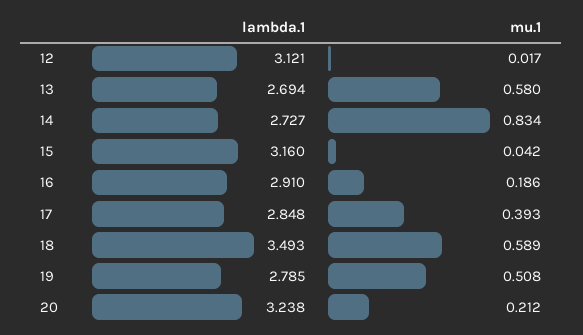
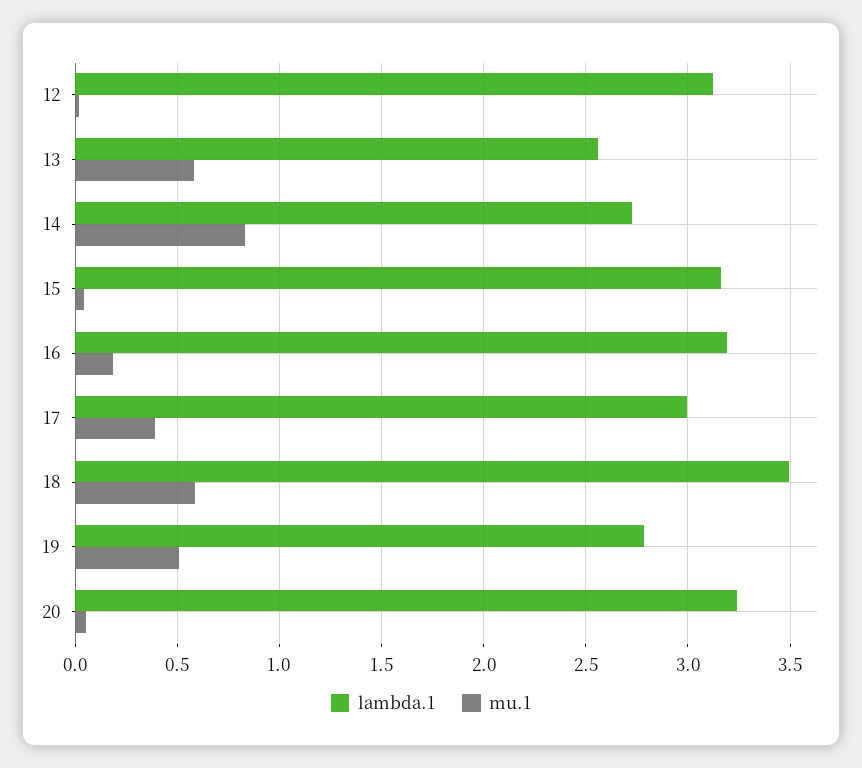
lambda.1, 13: 2.694 -> 2.55
lambda.1, 16: 2.91 -> 3.2
lambda.1, 17: 2.848 -> 3
mu.1, 20: 0.212 -> 0.05

